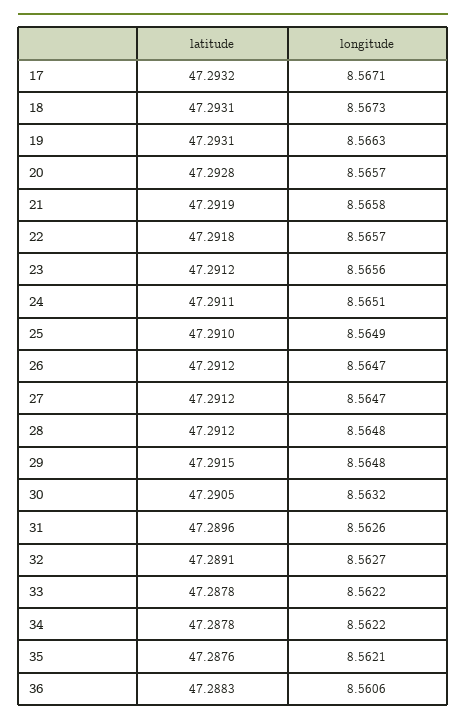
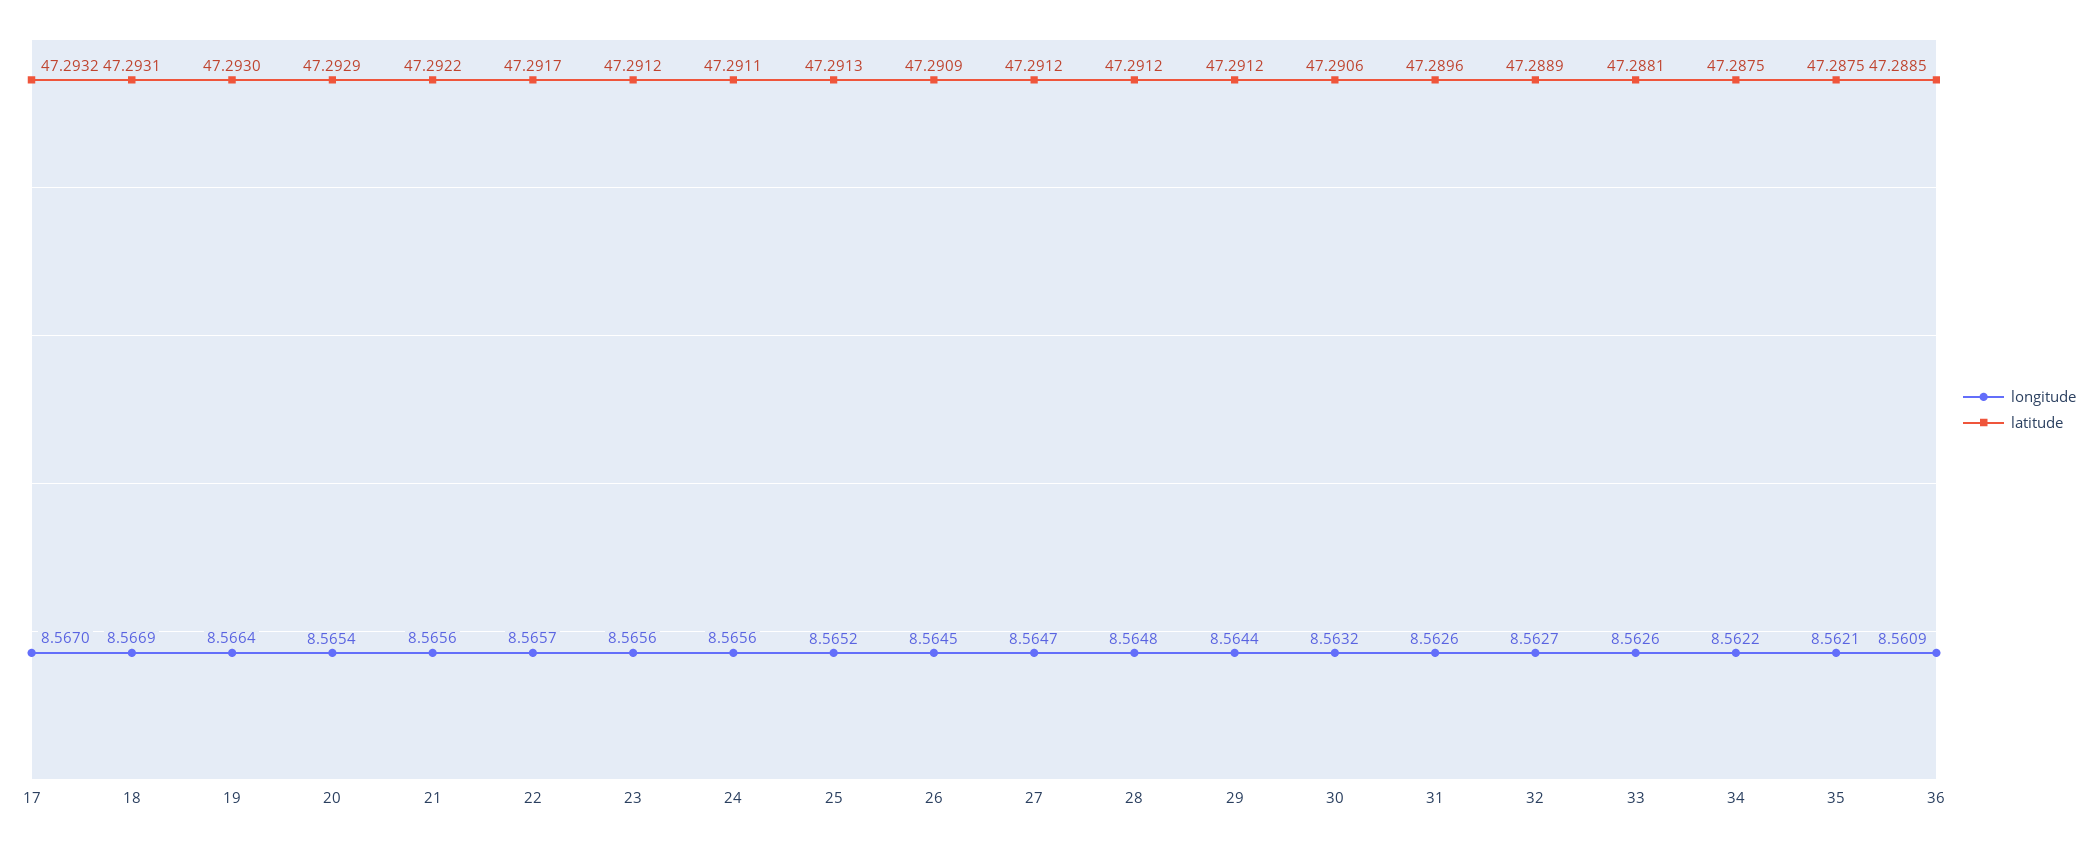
longitude, 17: 8.5671 -> 8.567
longitude, 18: 8.5673 -> 8.5669
latitude, 19: 47.2931 -> 47.293
longitude, 19: 8.5663 -> 8.5664
latitude, 20: 47.2928 -> 47.2929
longitude, 20: 8.5657 -> 8.5654
latitude, 21: 47.2919 -> 47.2922
longitude, 21: 8.5658 -> 8.5656
latitude, 22: 47.2918 -> 47.2917
longitude, 24: 8.5651 -> 8.5656
latitude, 25: 47.291 -> 47.2913
longitude, 25: 8.5649 -> 8.5652
latitude, 26: 47.2912 -> 47.2909
longitude, 26: 8.5647 -> 8.5645
latitude, 29: 47.2915 -> 47.2912
longitude, 29: 8.5648 -> 8.5644
latitude, 30: 47.2905 -> 47.2906
latitude, 32: 47.2891 -> 47.2889
latitude, 33: 47.2878 -> 47.2881
longitude, 33: 8.5622 -> 8.5626
latitude, 34: 47.2878 -> 47.2875
latitude, 35: 47.2876 -> 47.2875
latitude, 36: 47.2883 -> 47.2885
longitude, 36: 8.5606 -> 8.5609

